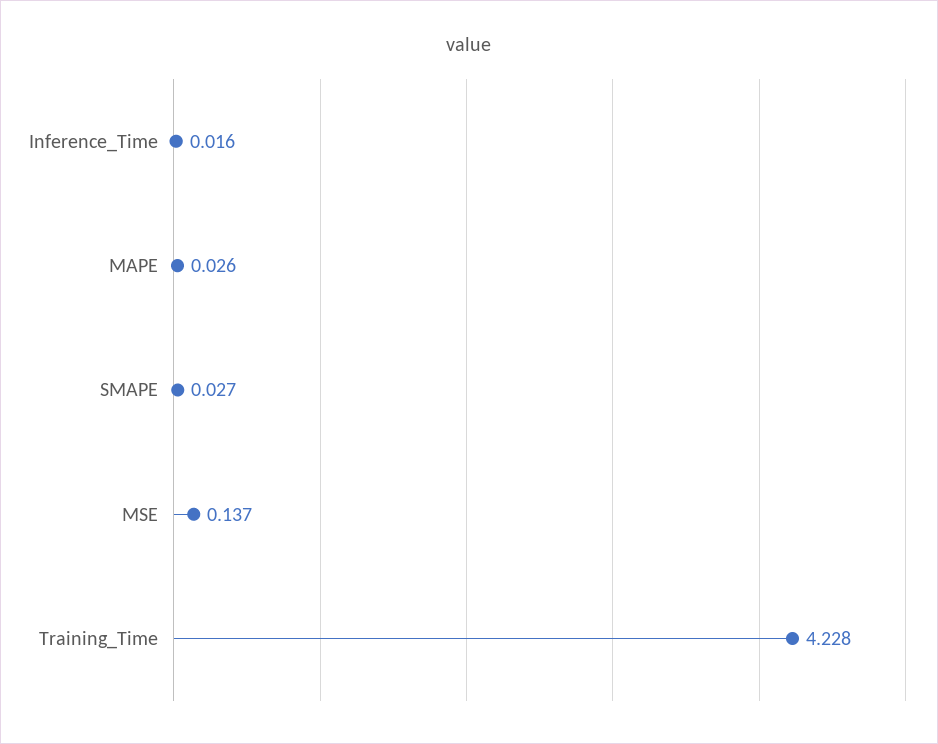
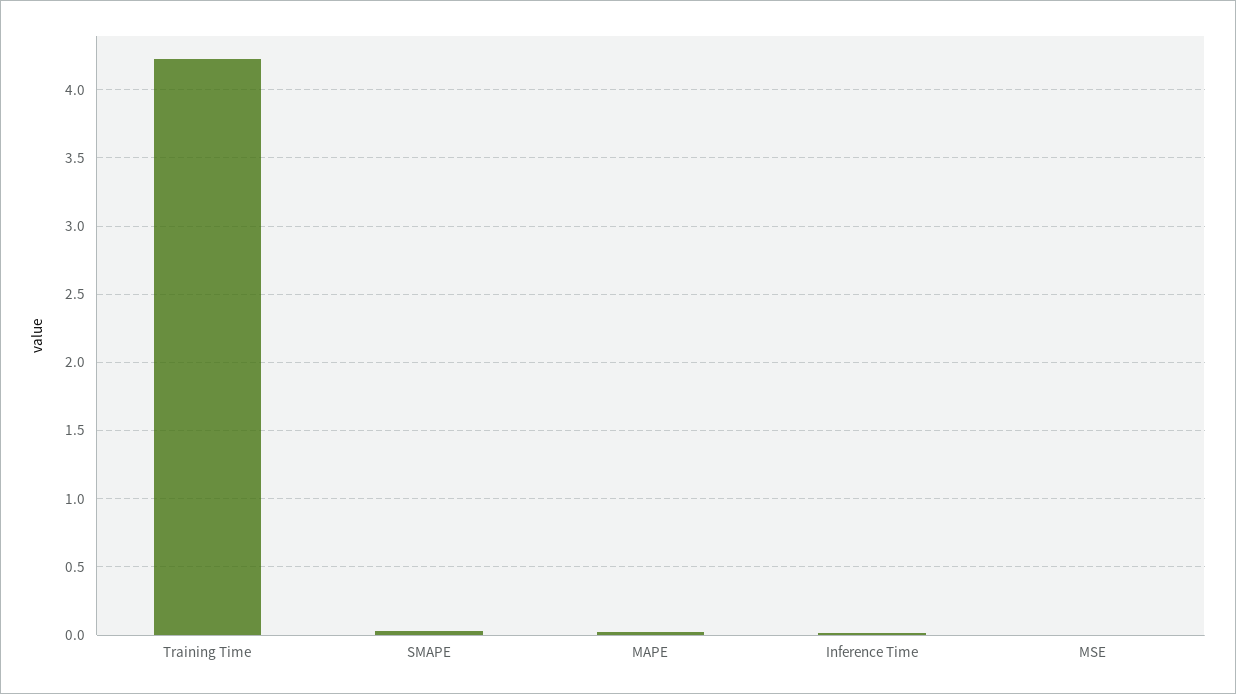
MSE: 0.137 -> 0

